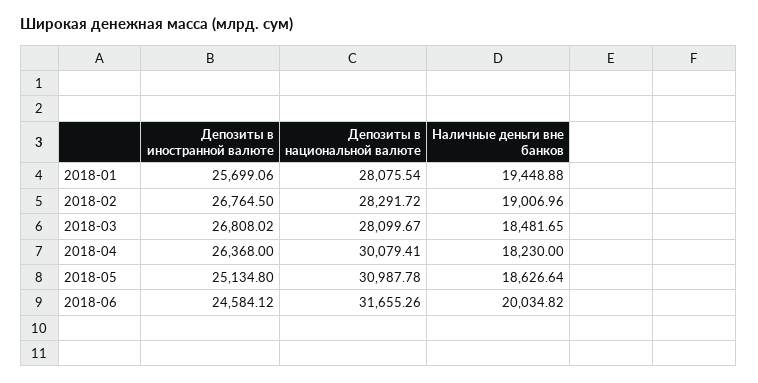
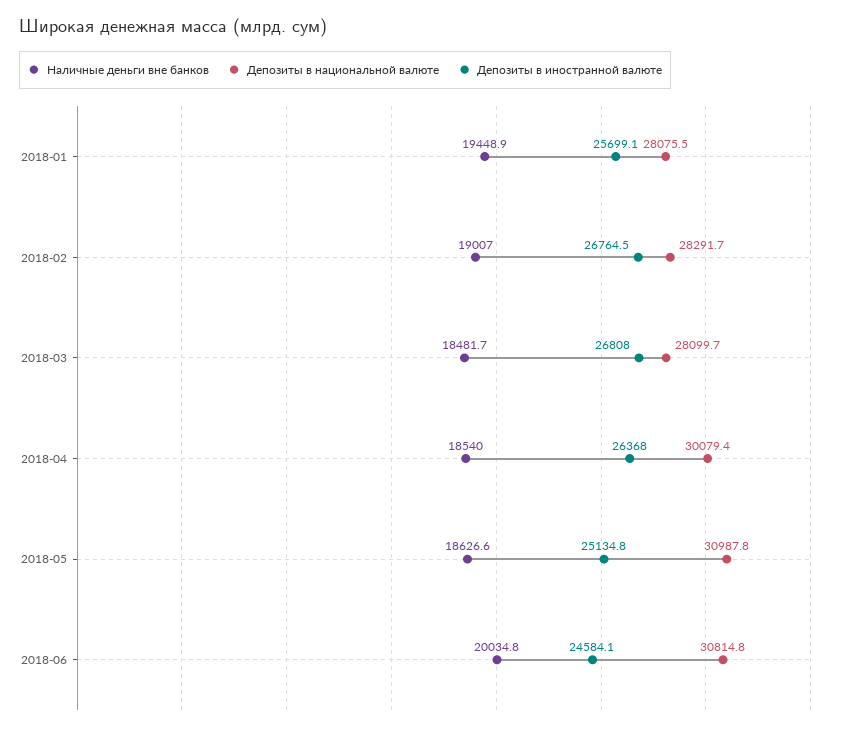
Наличные деньги вне банков, 2018-04: 18230 -> 18540
Депозиты в национальной валюте, 2018-06: 31655.26 -> 30814.8

